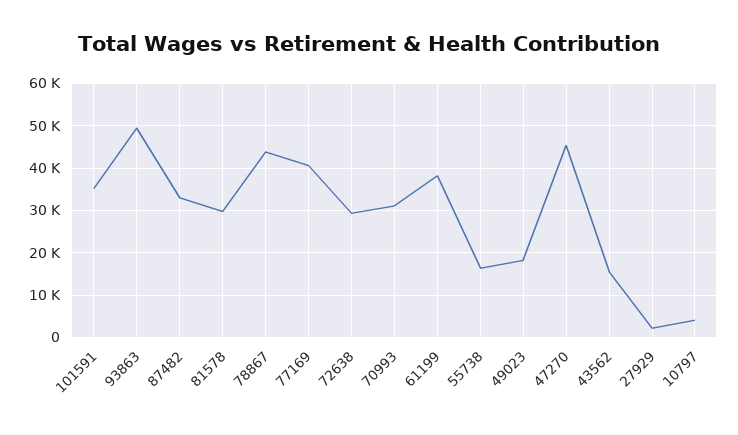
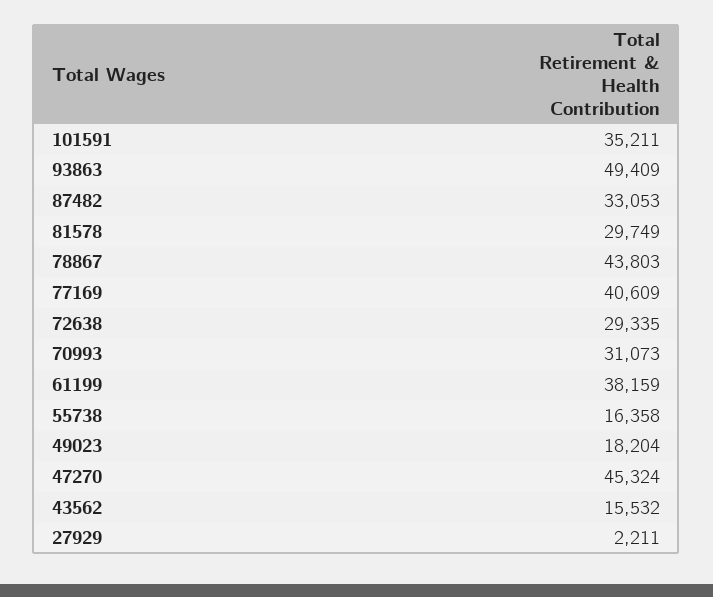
10797: 4000 -> none

